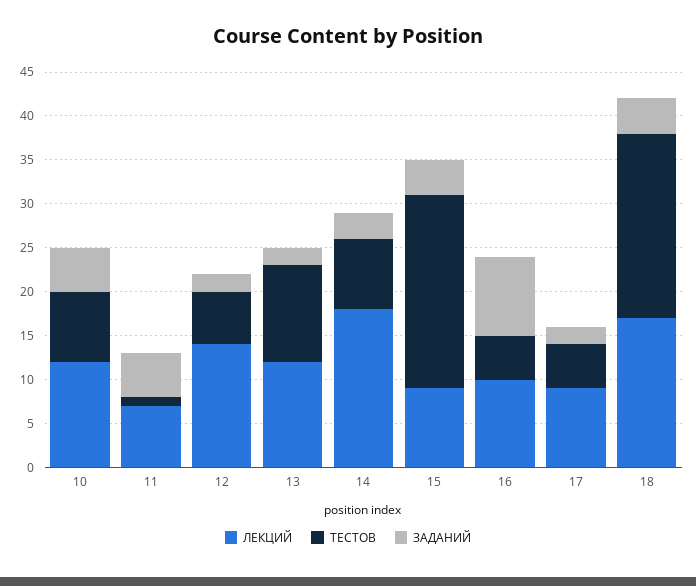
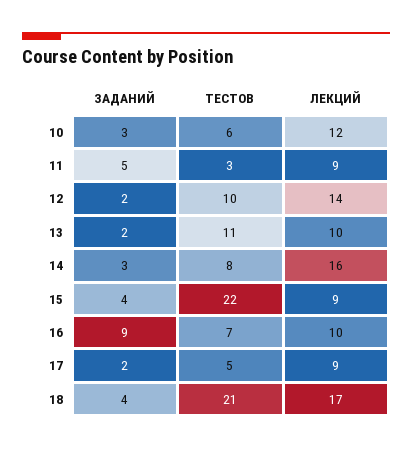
ТЕСТОВ, 10: 8 -> 6
ЗАДАНИЙ, 10: 5 -> 3
ЛЕКЦИЙ, 11: 7 -> 9
ТЕСТОВ, 11: 1 -> 3
ТЕСТОВ, 12: 6 -> 10
ЛЕКЦИЙ, 13: 12 -> 10
ЛЕКЦИЙ, 14: 18 -> 16
ТЕСТОВ, 16: 5 -> 7

